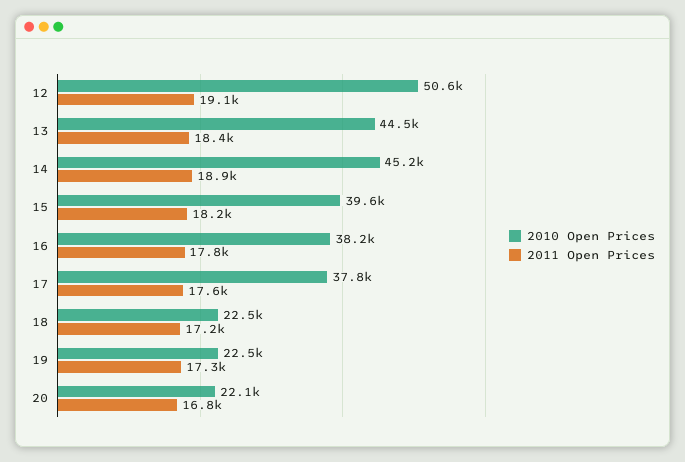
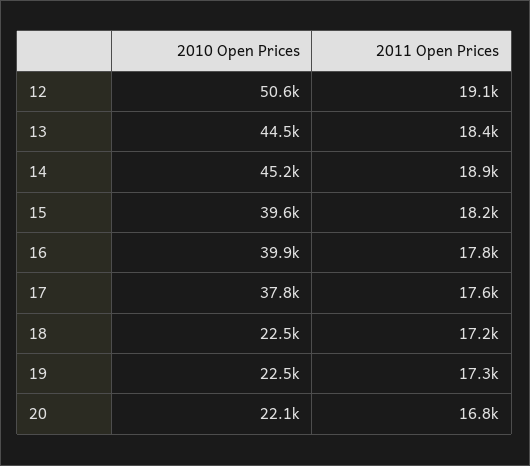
2010 Open Prices, 16: 38200 -> 39900

